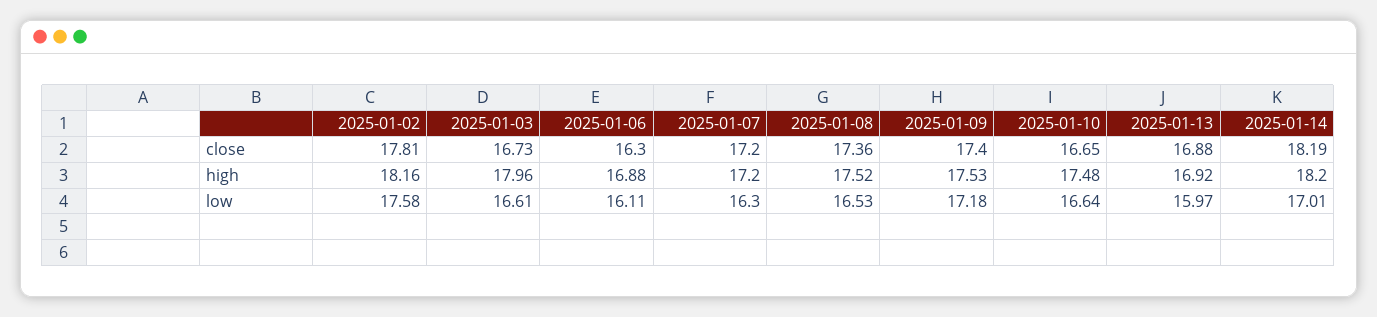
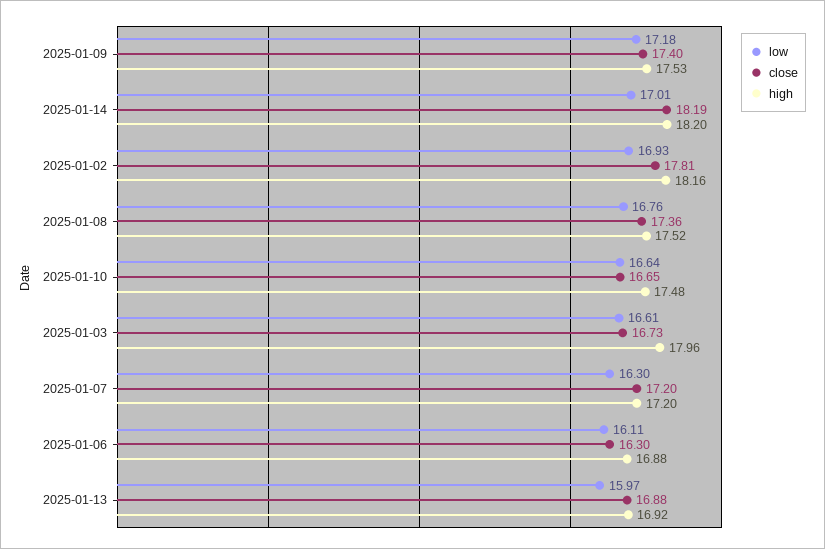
low, 2025-01-02: 17.58 -> 16.93
low, 2025-01-08: 16.53 -> 16.76

